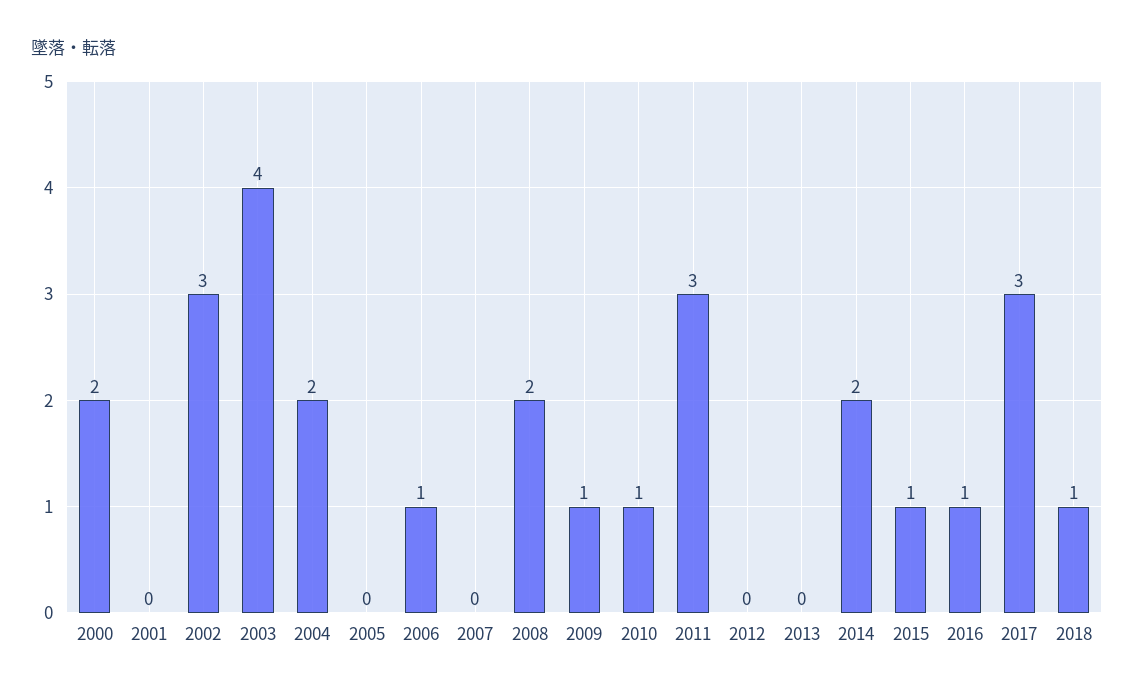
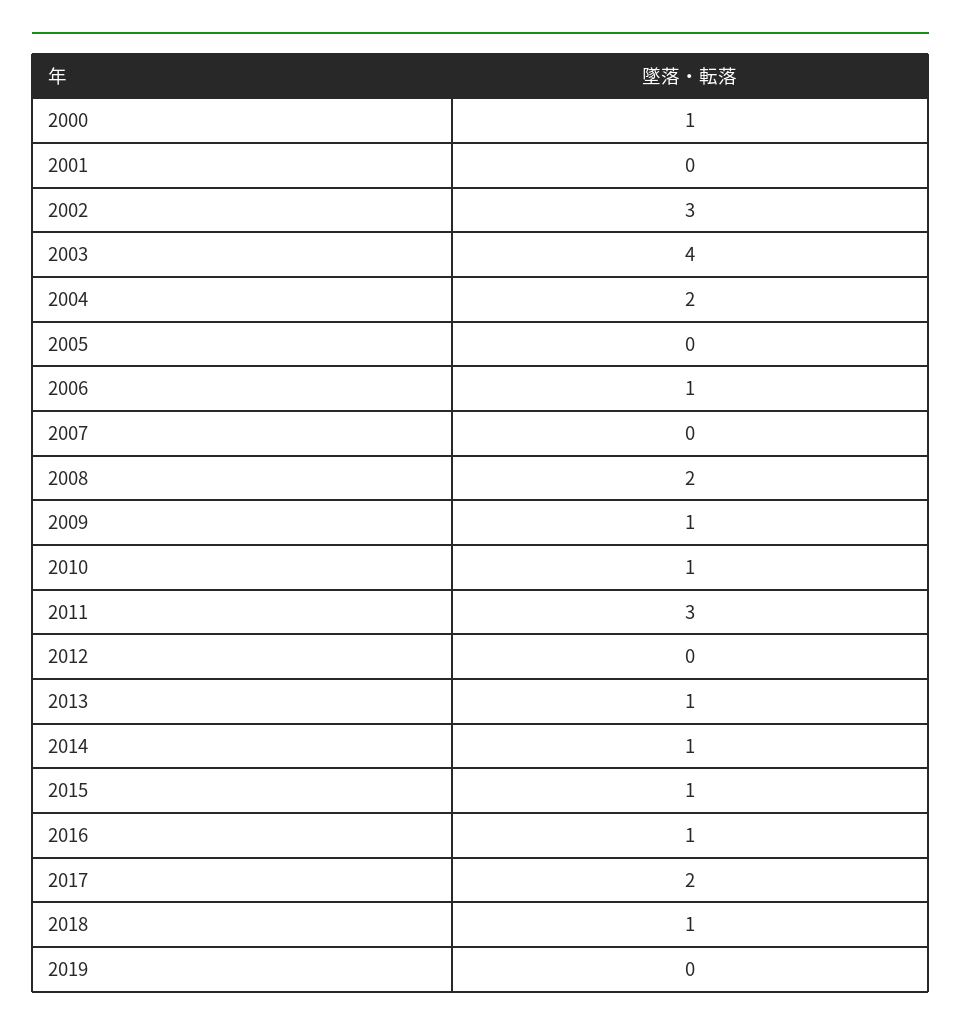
2000: 2 -> 1
2013: 0 -> 1
2014: 2 -> 1
2017: 3 -> 2
2019: none -> 0

